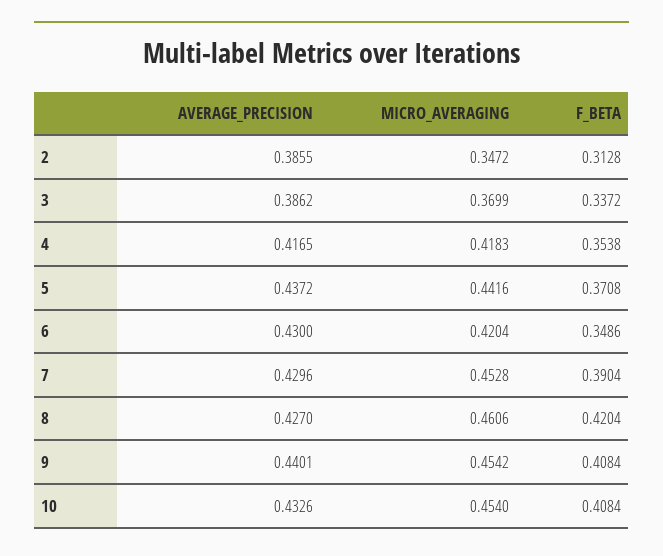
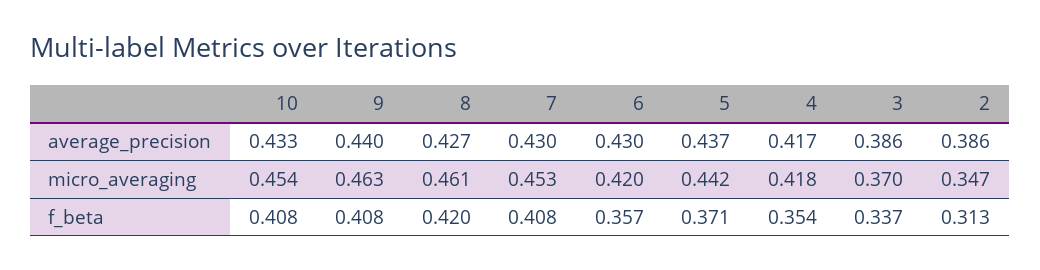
F_BETA, 6: 0.3486 -> 0.357
F_BETA, 7: 0.3904 -> 0.408
MICRO_AVERAGING, 9: 0.4542 -> 0.463

